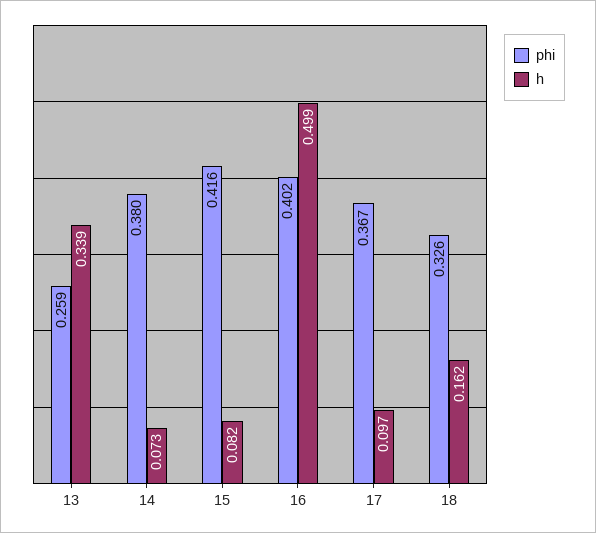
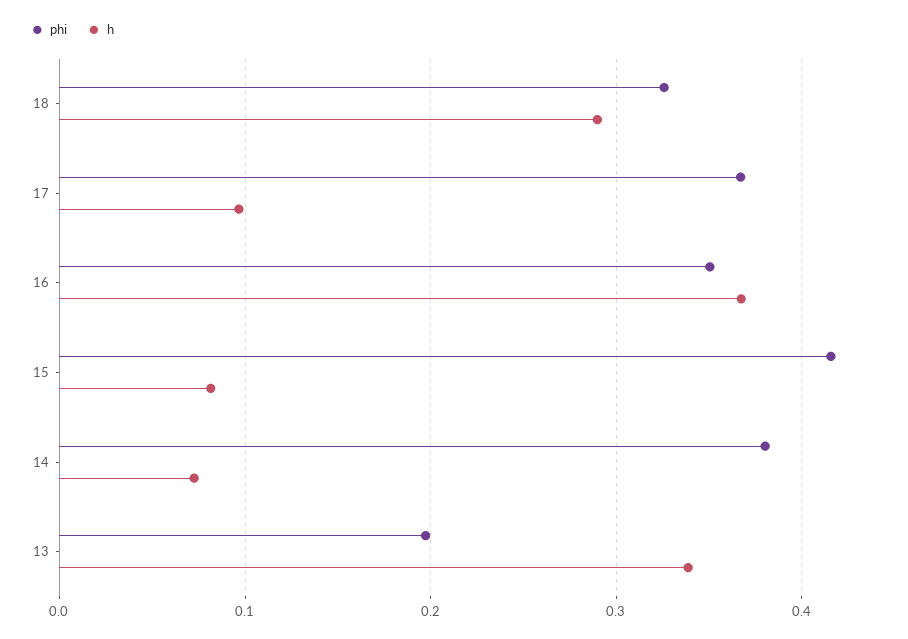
phi, 13: 0.259 -> 0.2
phi, 16: 0.402 -> 0.35
h, 16: 0.499 -> 0.37
h, 18: 0.162 -> 0.29

